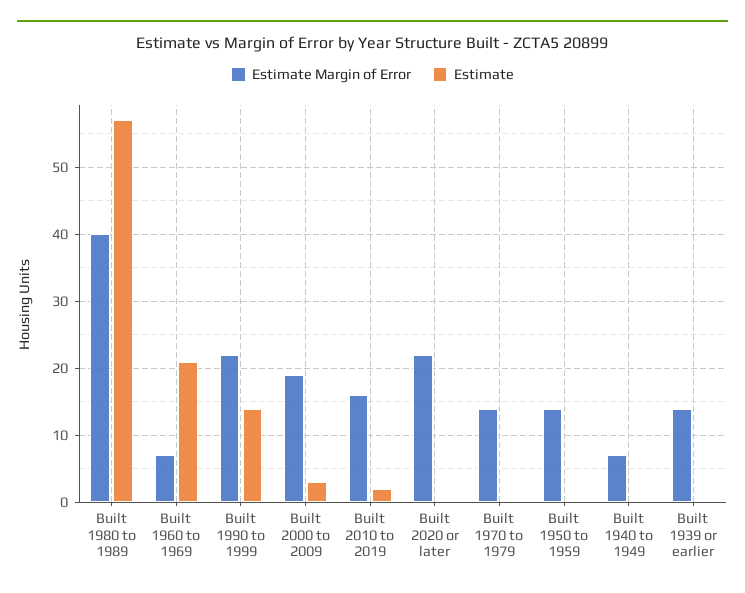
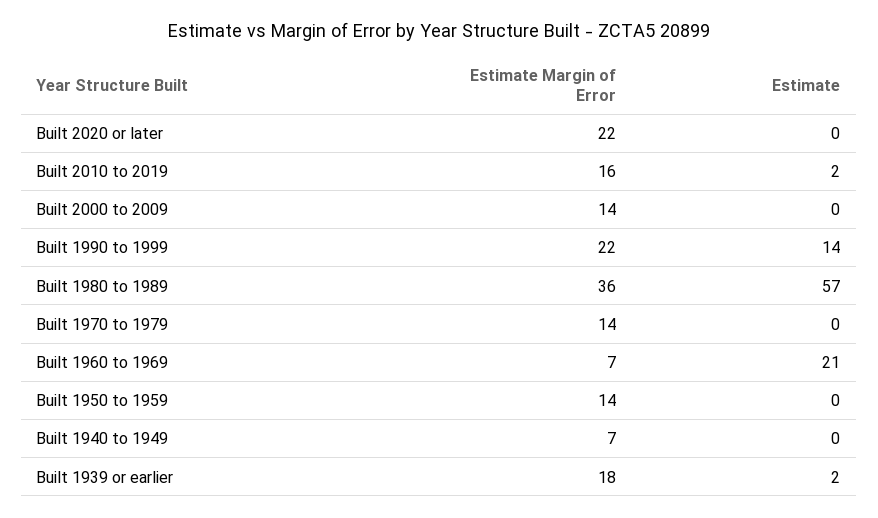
Estimate Margin of Error, Built 1980 to 1989: 40 -> 36
Estimate Margin of Error, Built 2000 to 2009: 19 -> 14
Estimate, Built 2000 to 2009: 3 -> 0
Estimate Margin of Error, Built 1939 or earlier: 14 -> 18
Estimate, Built 1939 or earlier: 0 -> 2

